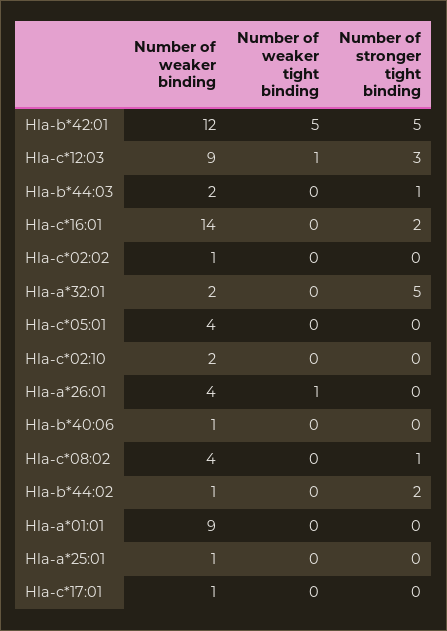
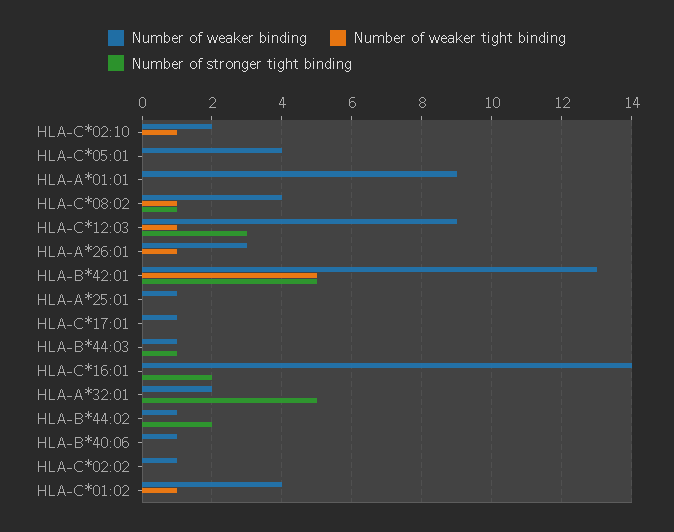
Number of weaker binding, Hla-b*42:01: 12 -> 13
Number of weaker binding, Hla-b*44:03: 2 -> 1
Number of weaker tight binding, Hla-c*02:10: 0 -> 1
Number of weaker binding, Hla-a*26:01: 4 -> 3
Number of weaker tight binding, Hla-c*08:02: 0 -> 1
Number of weaker binding, HLA-C*01:02: none -> 4
Number of weaker tight binding, HLA-C*01:02: none -> 1
Number of stronger tight binding, HLA-C*01:02: none -> 0

